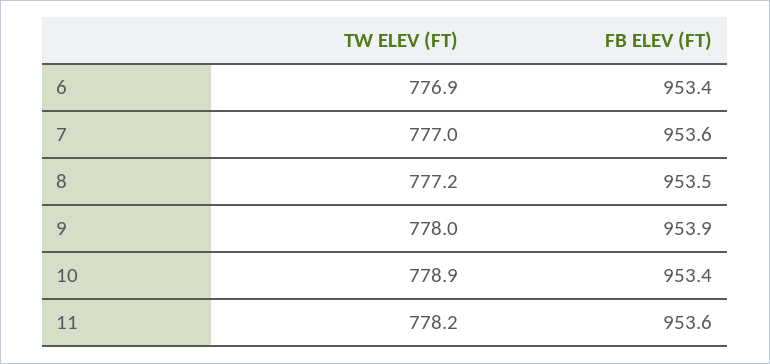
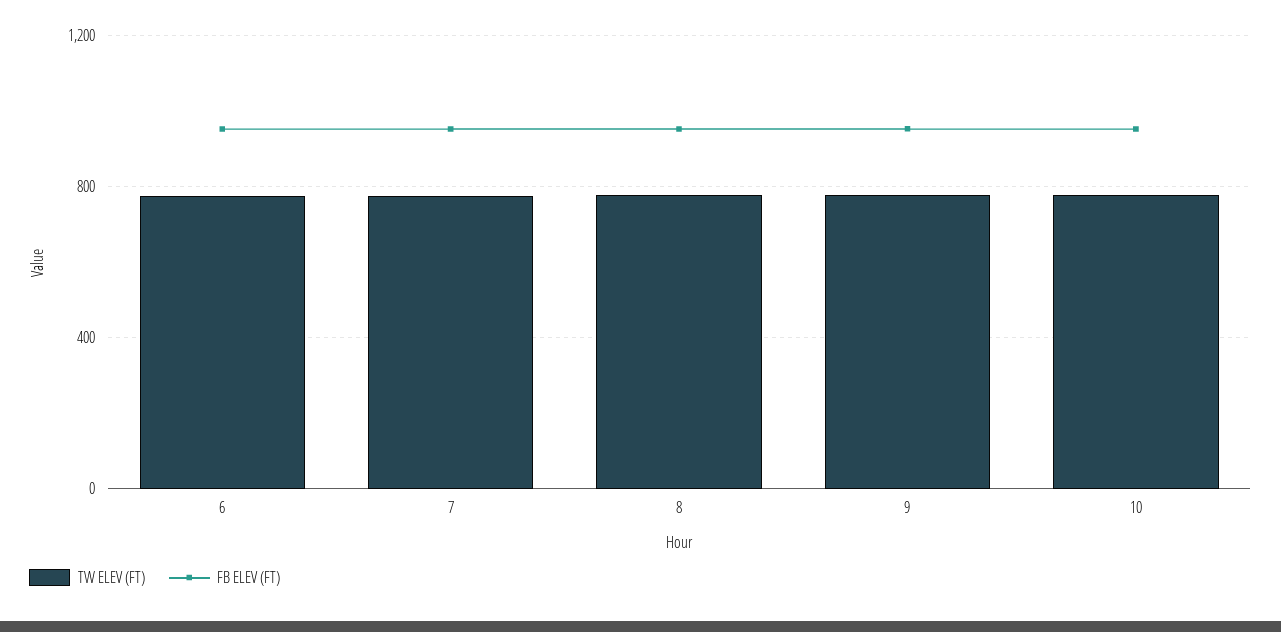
TW ELEV (FT), 11: 778.2 -> none
FB ELEV (FT), 11: 953.6 -> none

